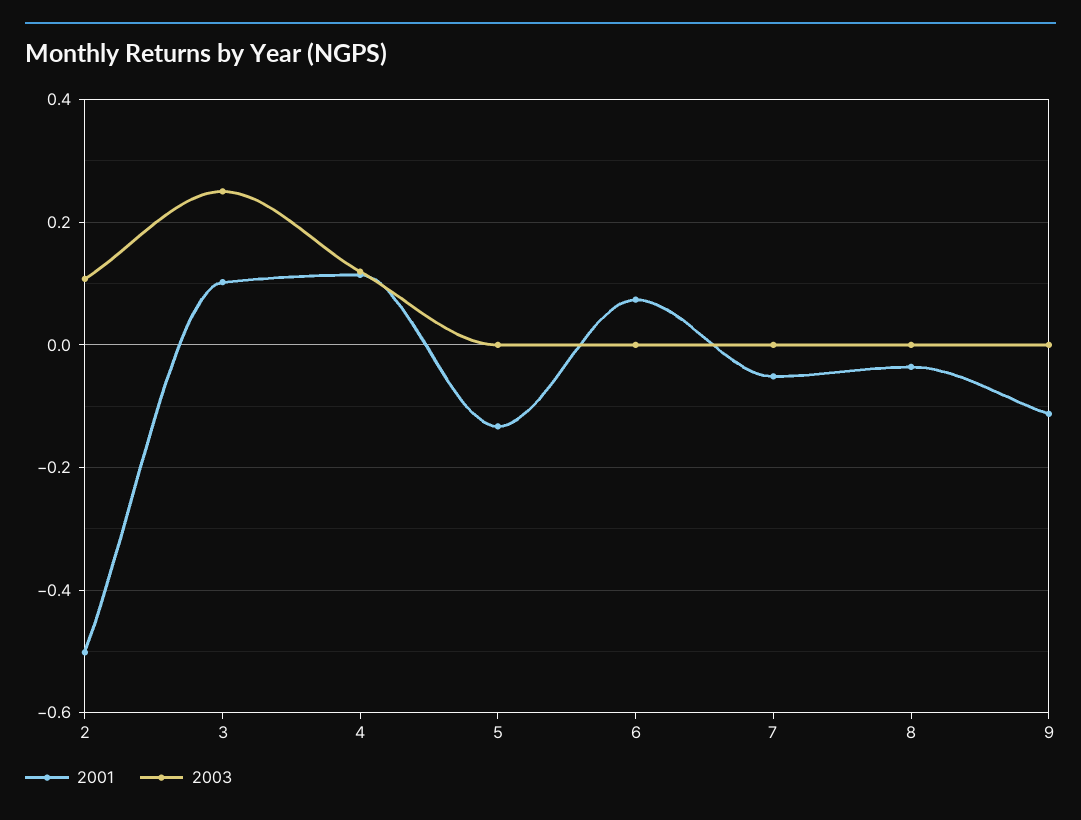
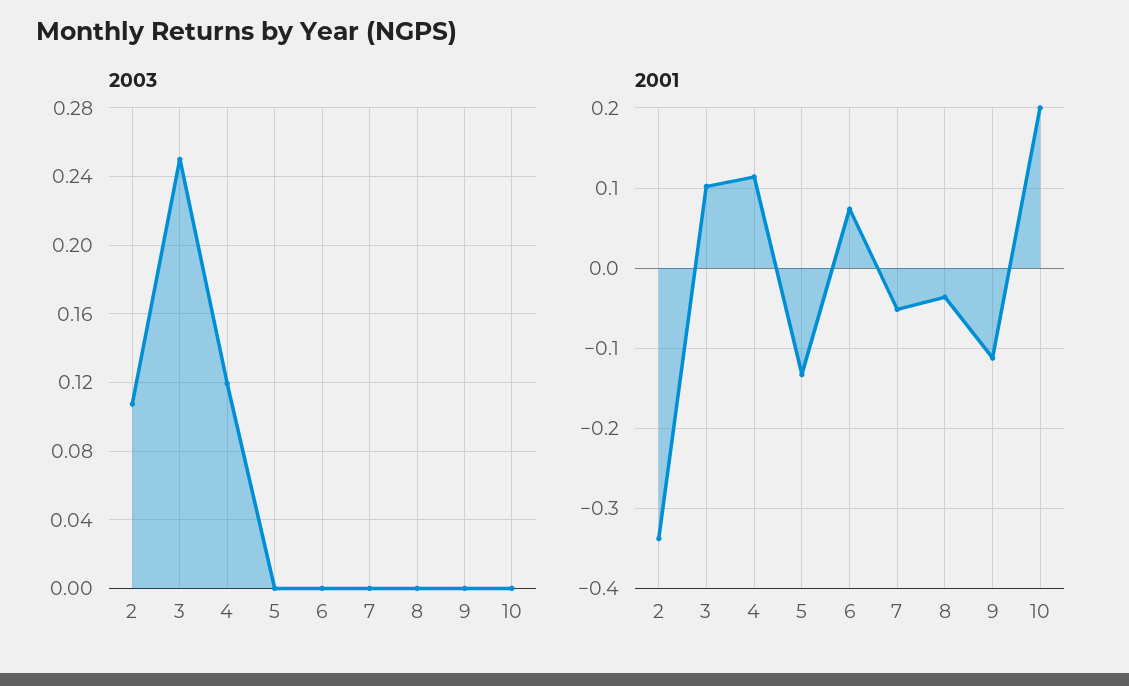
2001, 2: -0.5 -> -0.34
2003, 10: none -> 0
2001, 10: none -> 0.2

